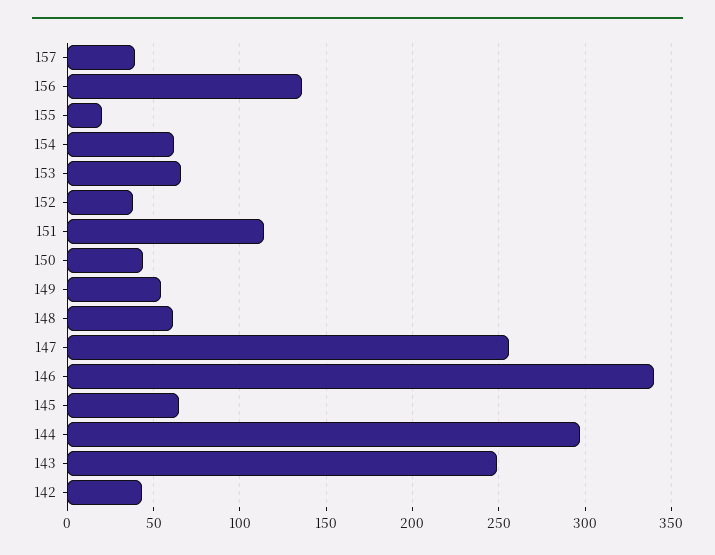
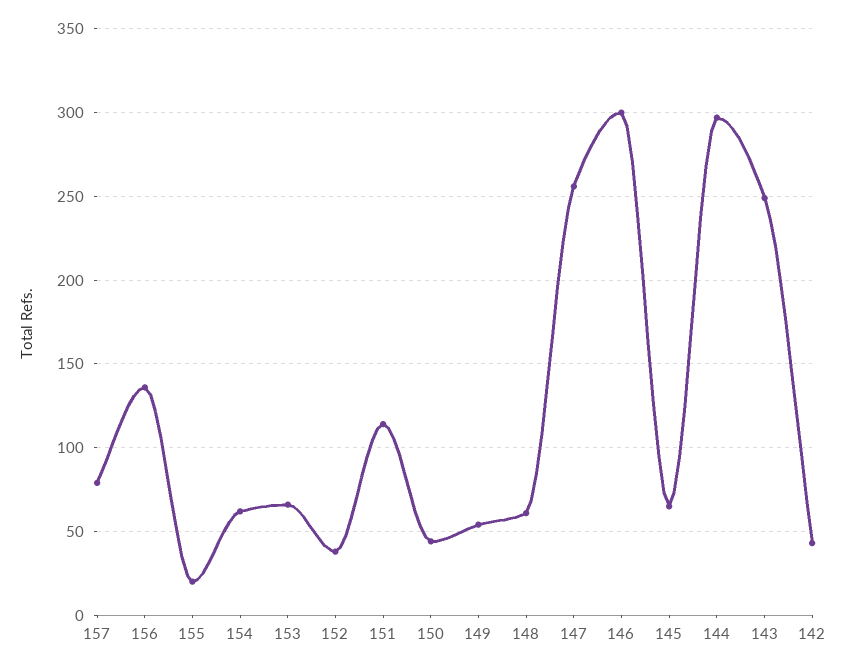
157: 40 -> 80
146: 340 -> 300

